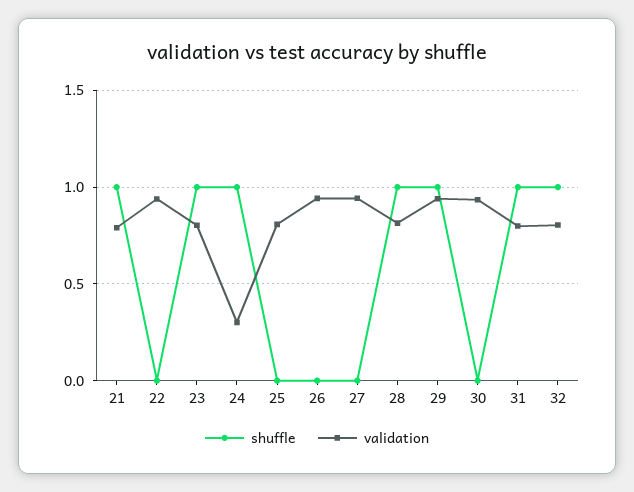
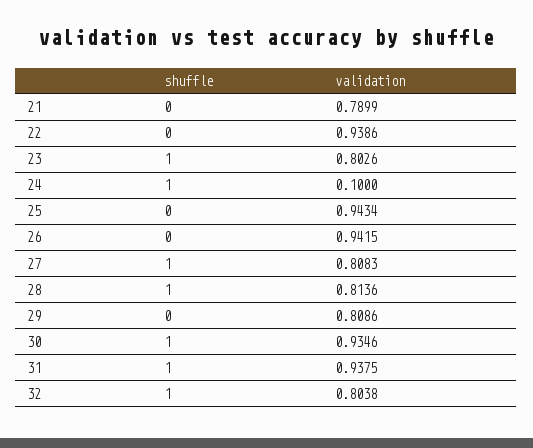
shuffle, 21: 1 -> 0
validation, 24: 0.3 -> 0.1
validation, 25: 0.8 -> 0.9434
shuffle, 27: 0 -> 1
validation, 27: 0.95 -> 0.8083
shuffle, 29: 1 -> 0
validation, 29: 0.95 -> 0.8086
shuffle, 30: 0 -> 1
validation, 31: 0.8 -> 0.9375

